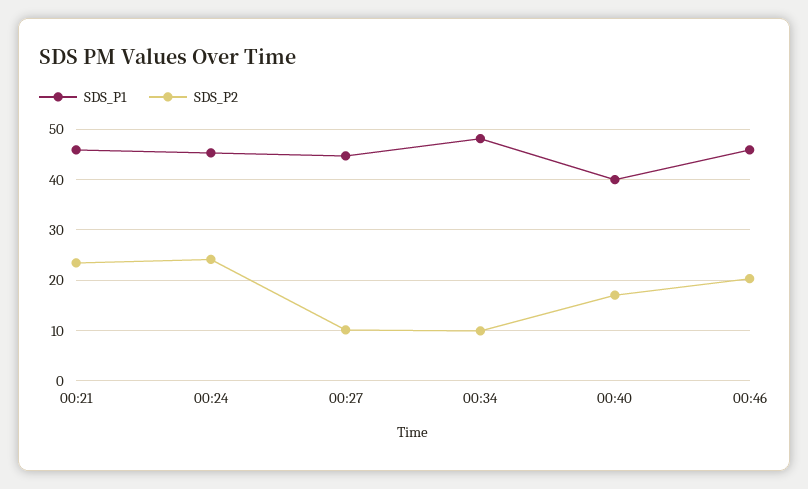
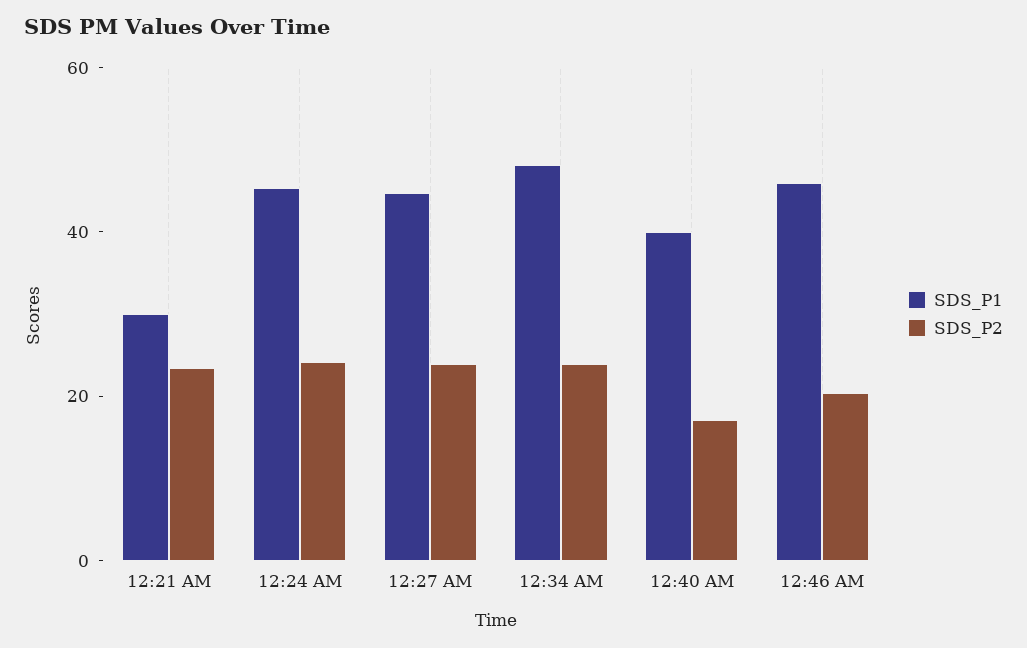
SDS_P1, 00:21: 46 -> 30
SDS_P2, 00:27: 10 -> 25
SDS_P2, 00:34: 10 -> 25

